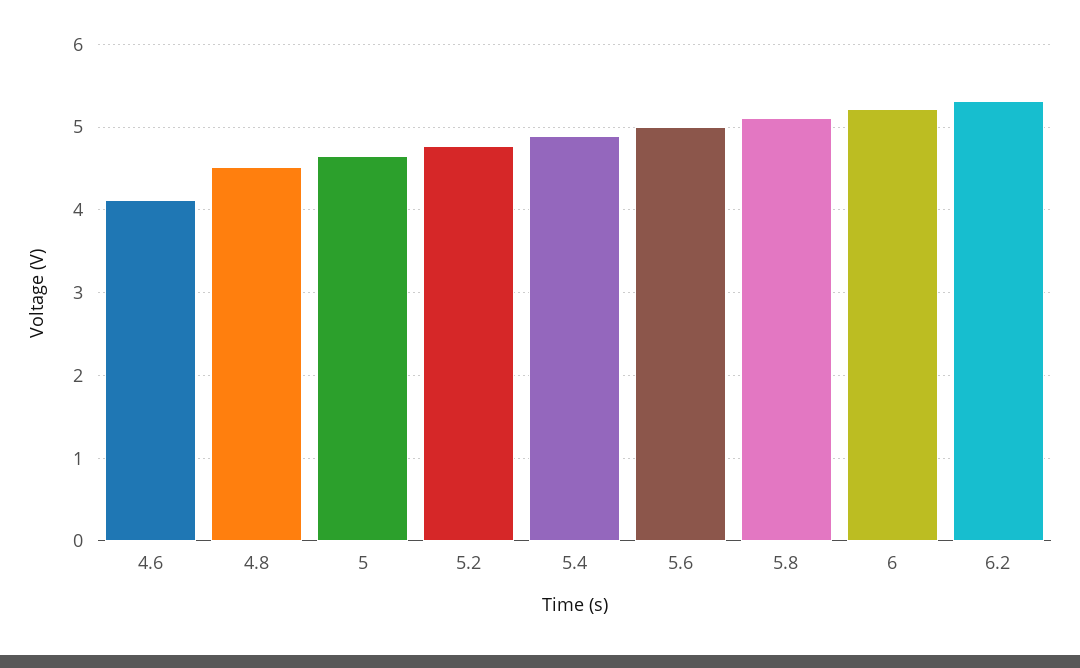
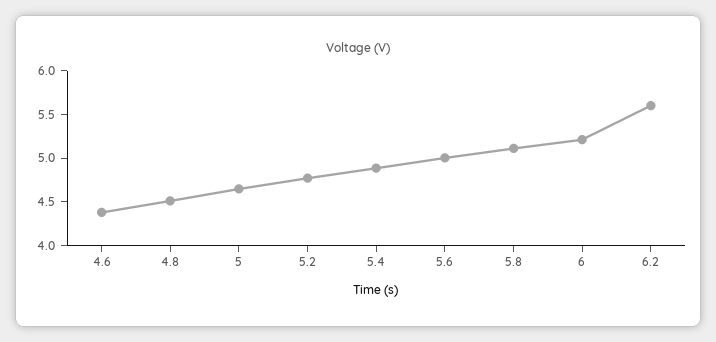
4.6: 4.1 -> 4.4
6.2: 5.3 -> 5.6

